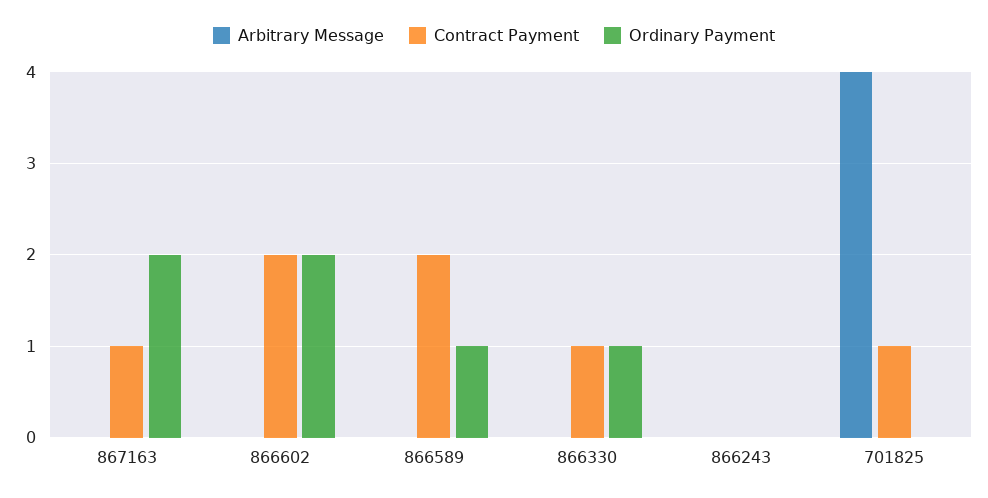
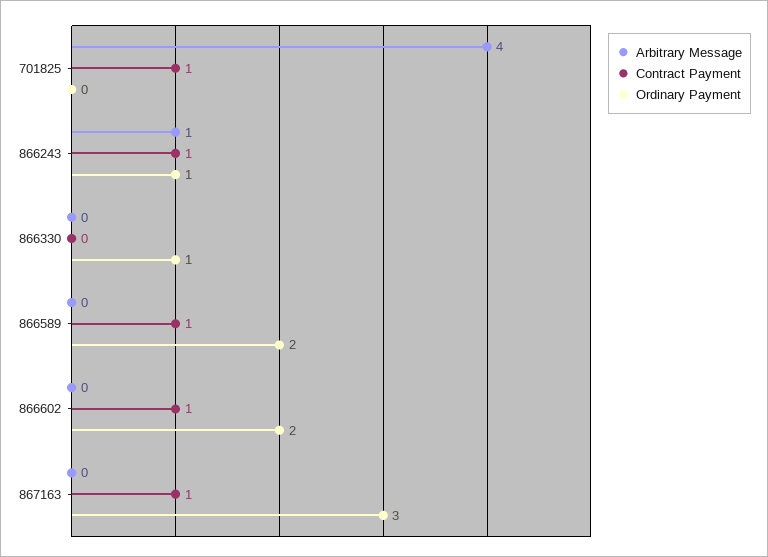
Ordinary Payment, 867163: 2 -> 3
Contract Payment, 866602: 2 -> 1
Contract Payment, 866589: 2 -> 1
Ordinary Payment, 866589: 1 -> 2
Contract Payment, 866330: 1 -> 0
Arbitrary Message, 866243: 0 -> 1
Contract Payment, 866243: 0 -> 1
Ordinary Payment, 866243: 0 -> 1

